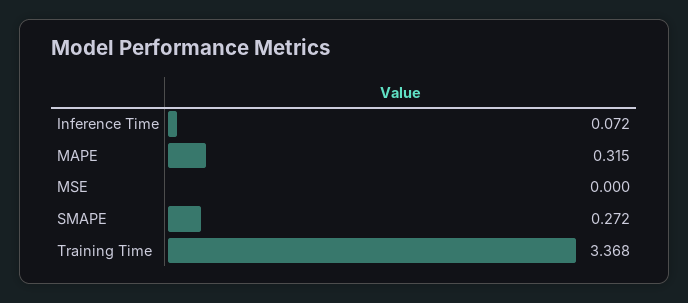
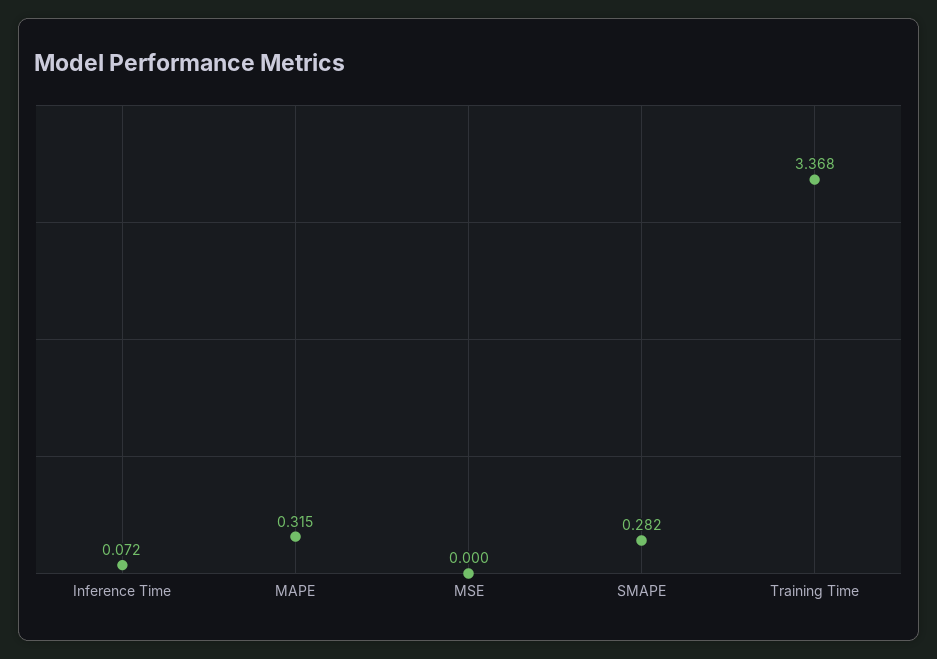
SMAPE: 0.272 -> 0.282

